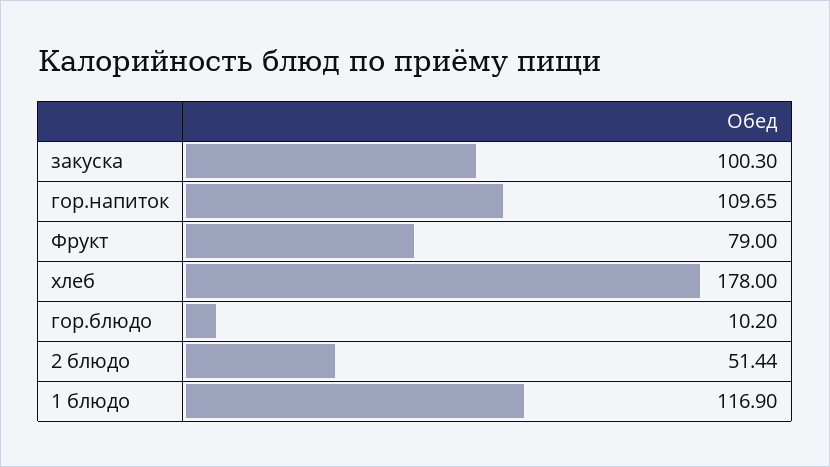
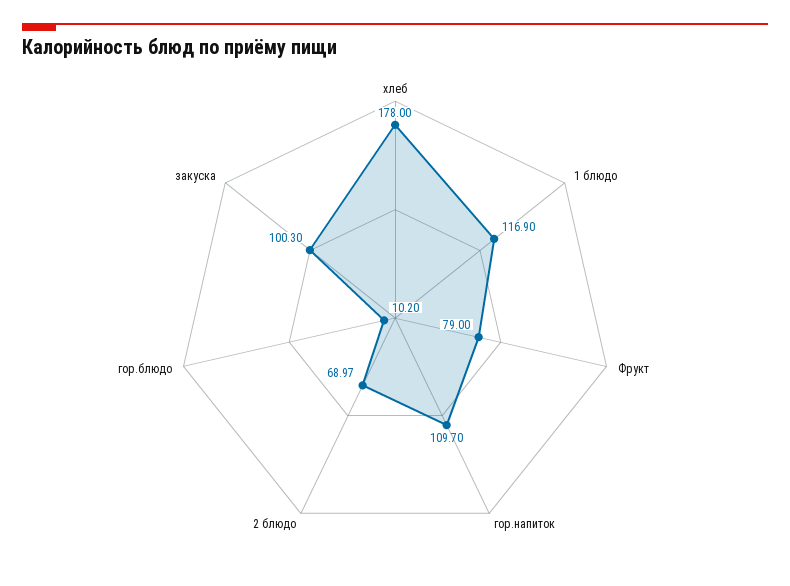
гор.напиток: 109.65 -> 109.7
2 блюдо: 51.44 -> 68.97

